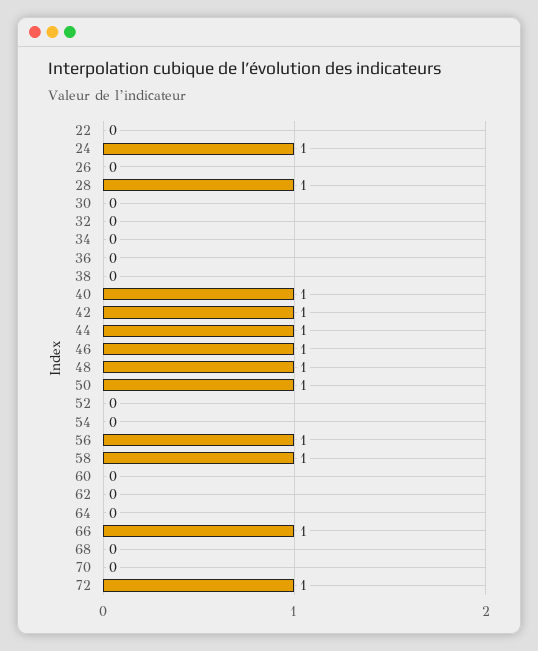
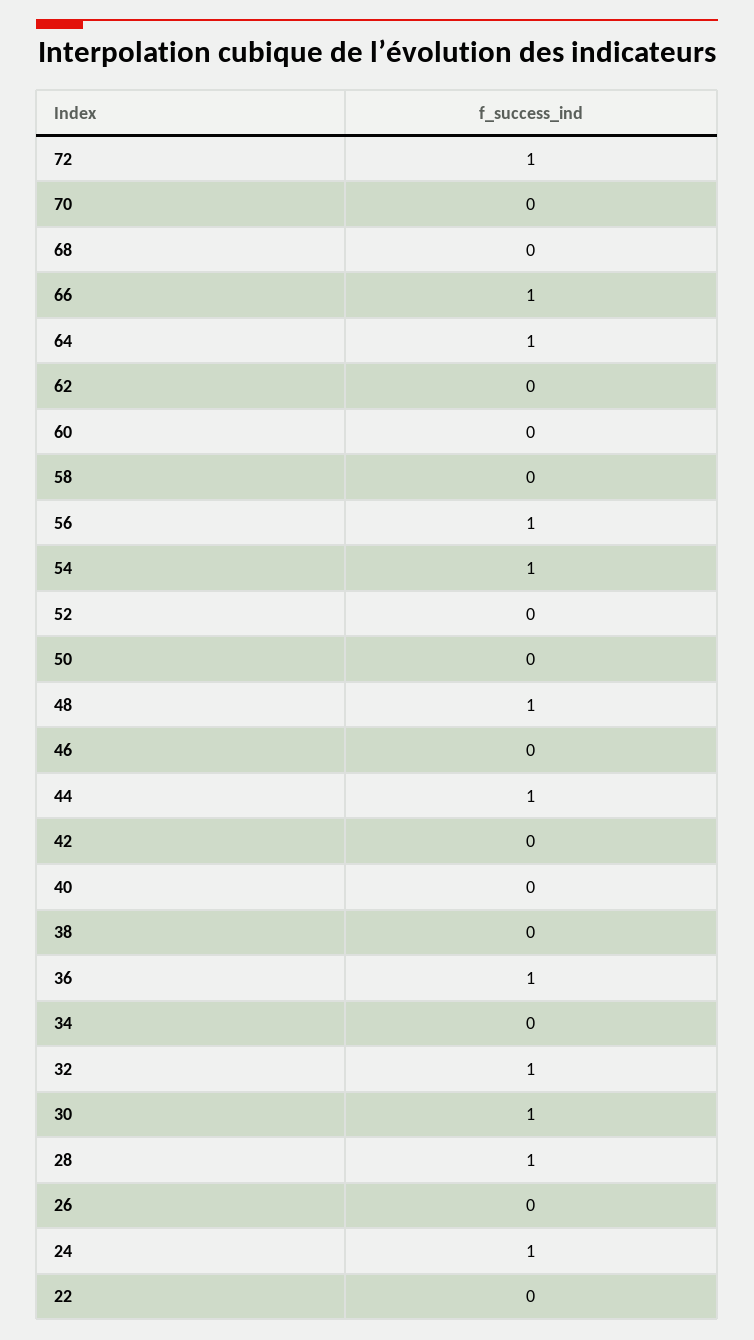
30: 0 -> 1
32: 0 -> 1
36: 0 -> 1
40: 1 -> 0
42: 1 -> 0
46: 1 -> 0
50: 1 -> 0
54: 0 -> 1
58: 1 -> 0
64: 0 -> 1

